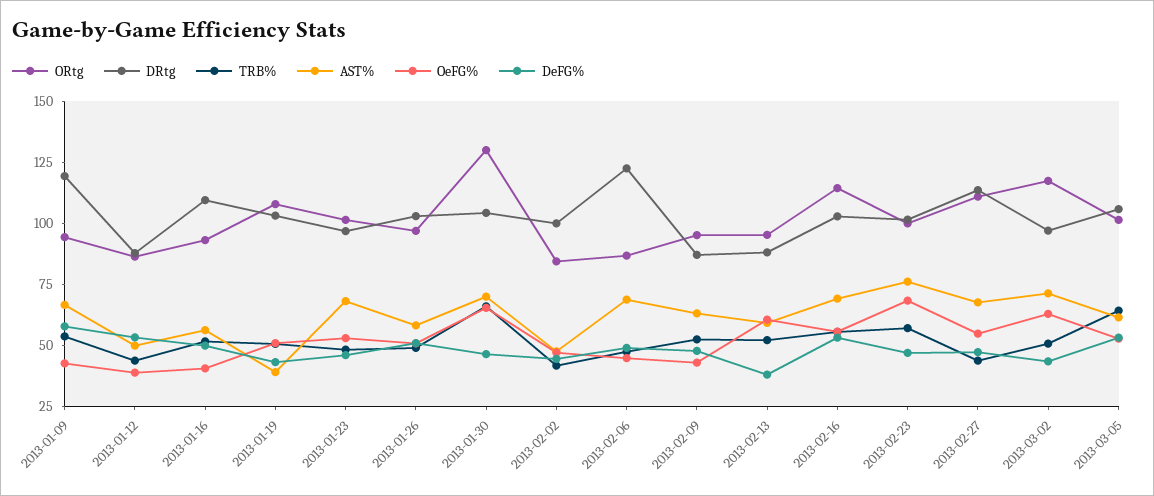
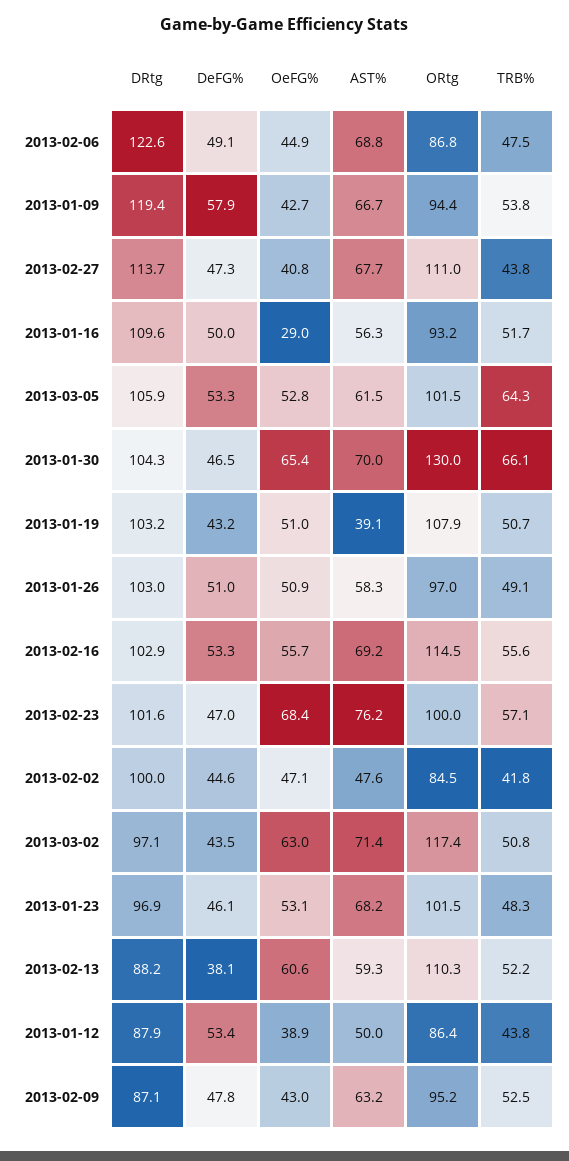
OeFG%, 2013-01-16: 40 -> 29
ORtg, 2013-02-13: 95 -> 110.3
OeFG%, 2013-02-27: 55 -> 40.8

